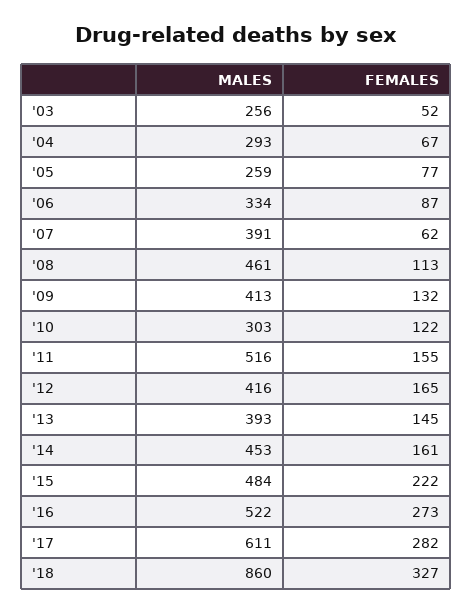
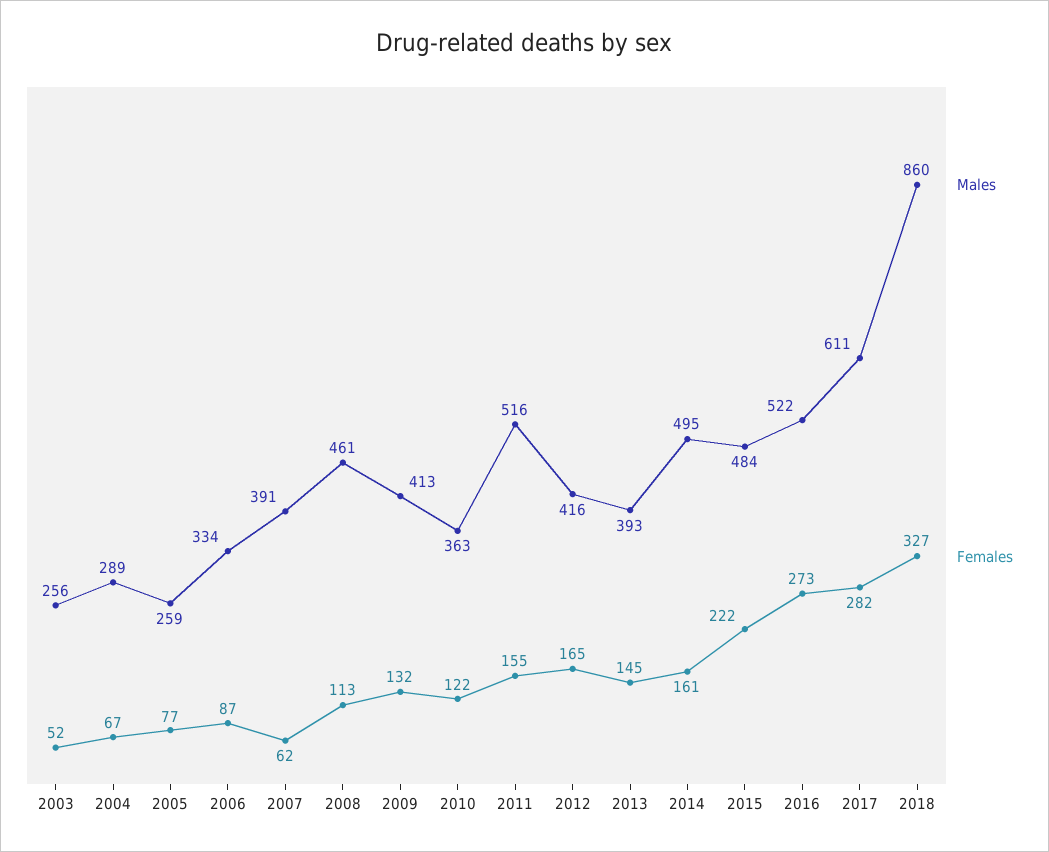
MALES, '04: 293 -> 289
MALES, '10: 303 -> 363
MALES, '14: 453 -> 495

